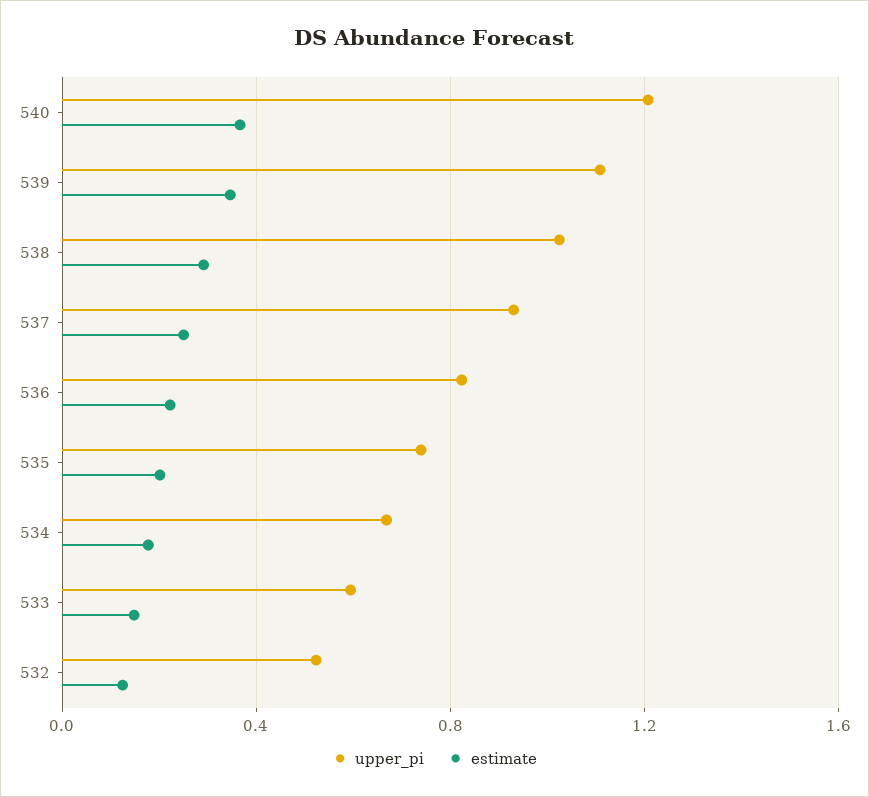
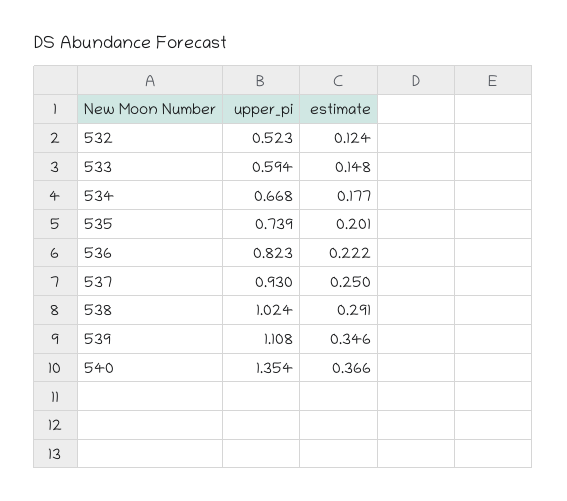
upper_pi, 540: 1.2 -> 1.354

